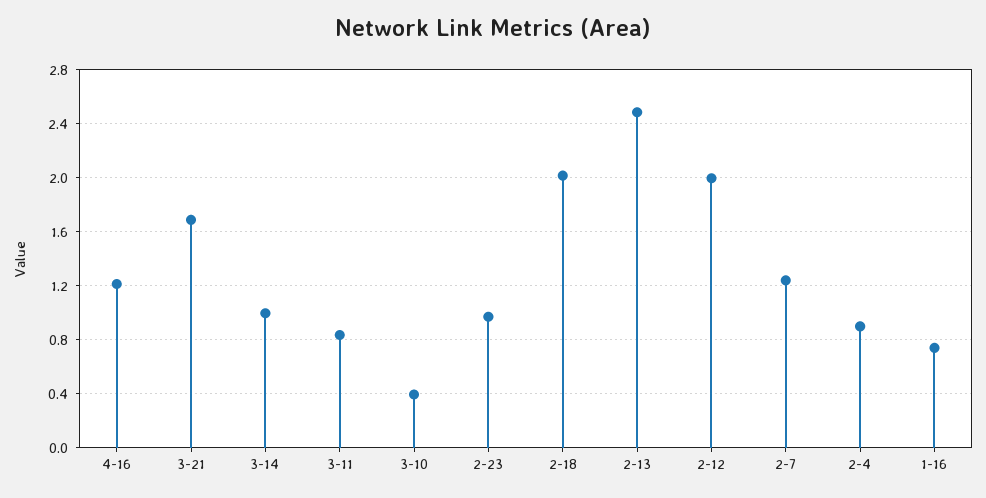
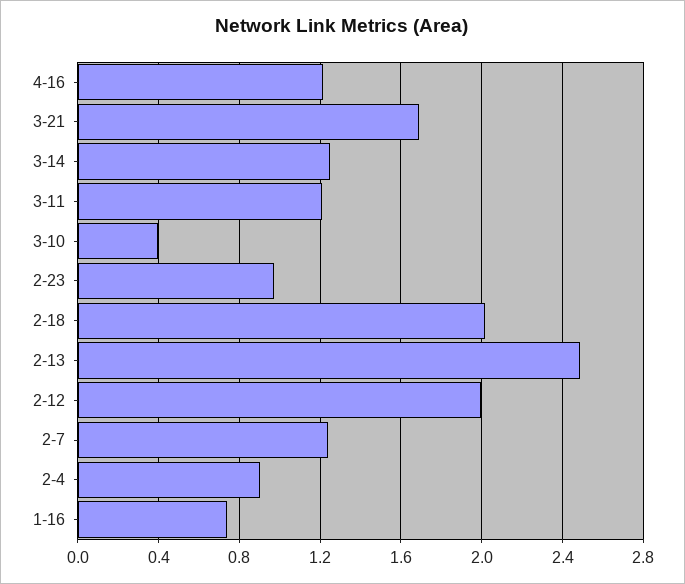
3-14: 1 -> 1.25
3-11: 0.85 -> 1.2

